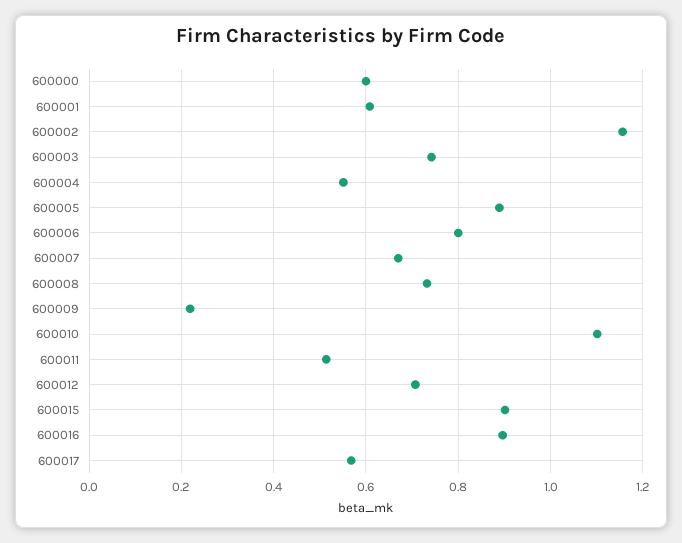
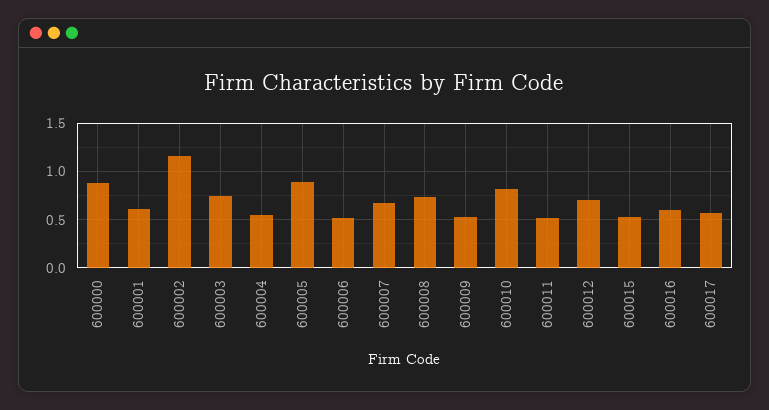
600000: 0.6 -> 0.9
600006: 0.8 -> 0.5
600009: 0.22 -> 0.5
600010: 1.1 -> 0.8
600015: 0.9 -> 0.5
600016: 0.9 -> 0.6

